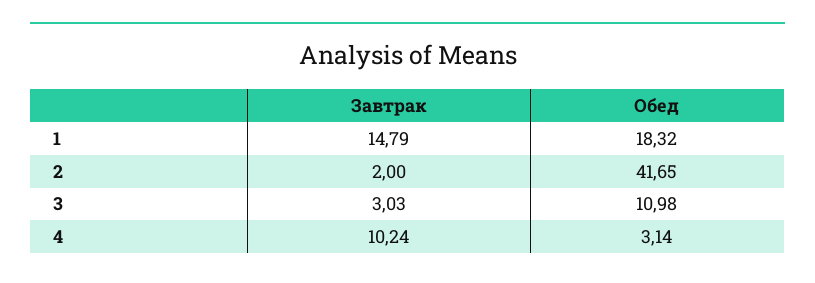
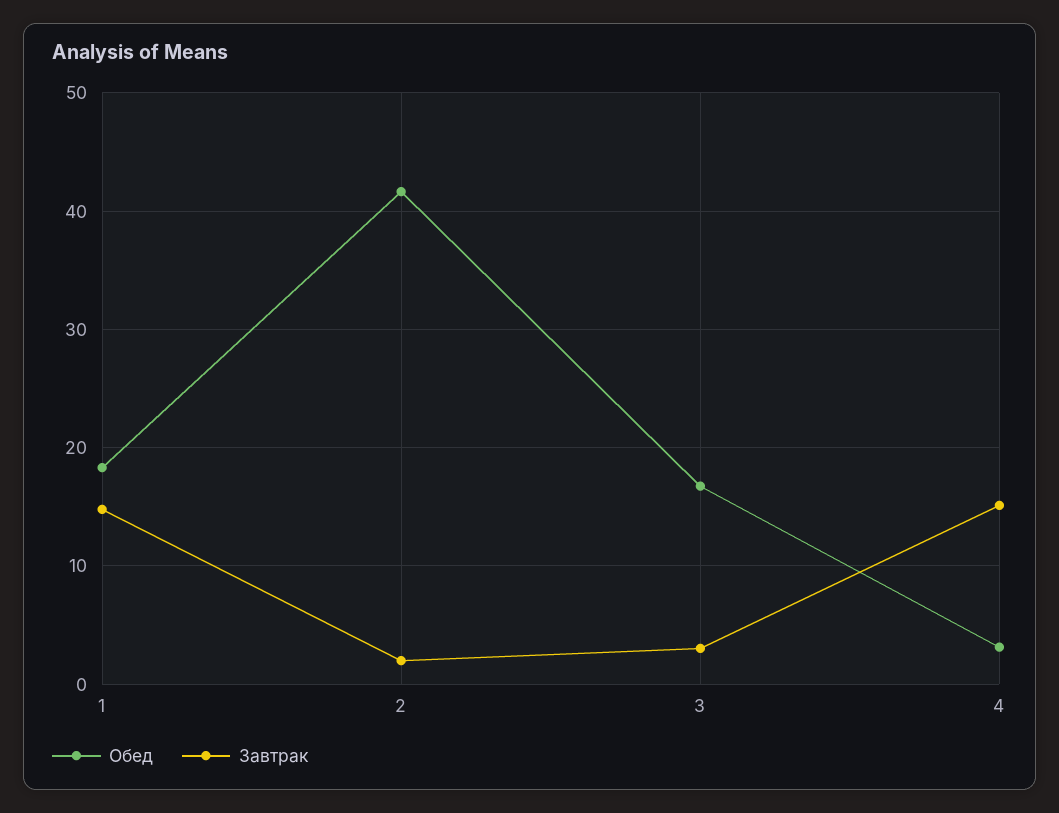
Обед, 3: 10.98 -> 17
Завтрак, 4: 10.24 -> 15

